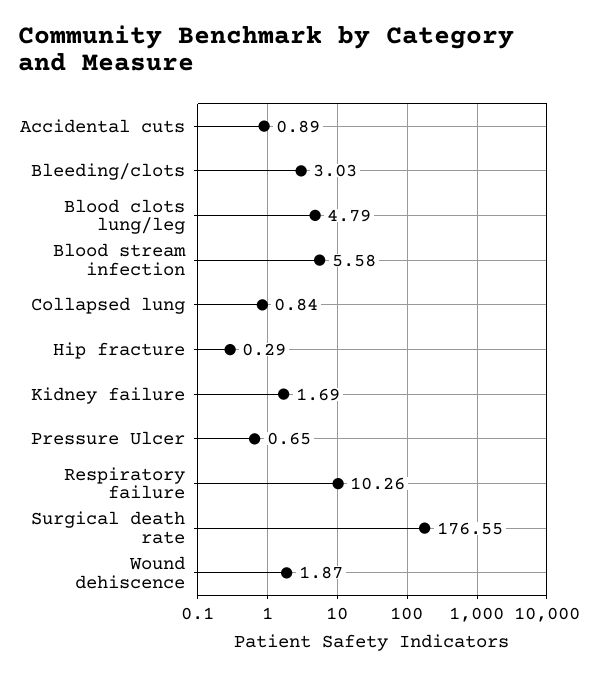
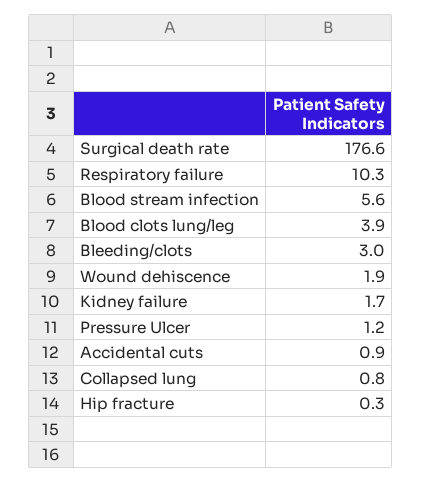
Blood clots lung/leg: 4.79 -> 3.9
Pressure Ulcer: 0.65 -> 1.2

